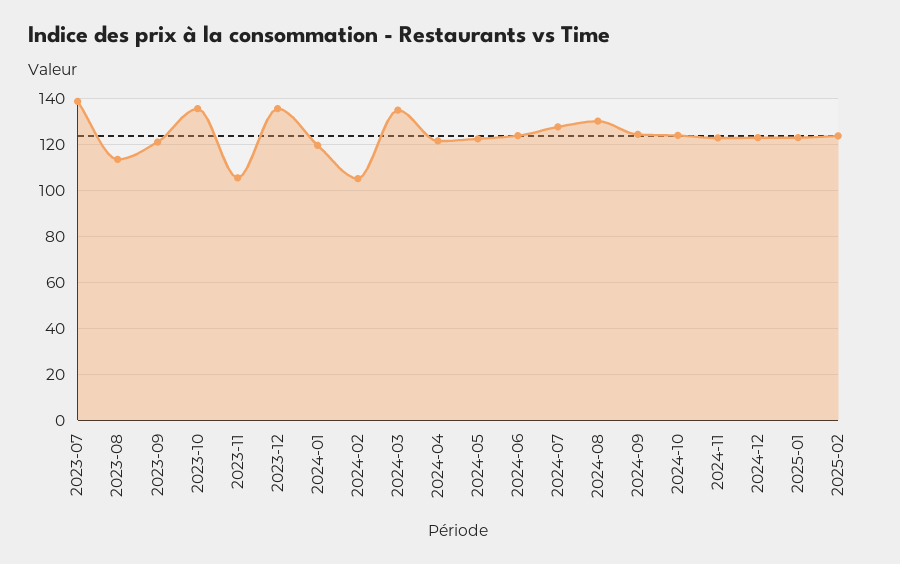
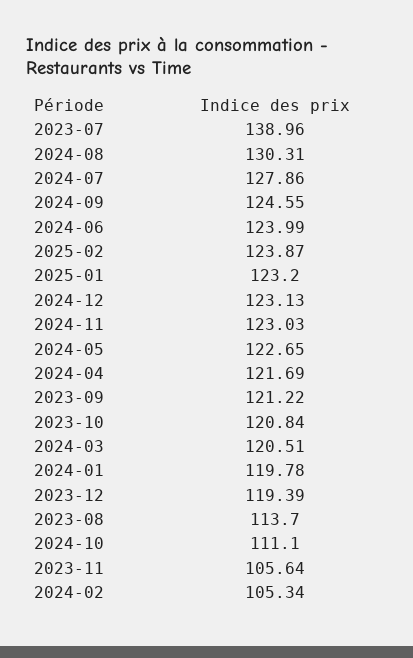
2023-10: 135 -> 120.84
2023-12: 135 -> 119.39
2024-03: 135 -> 120.51
2024-10: 125 -> 111.1

